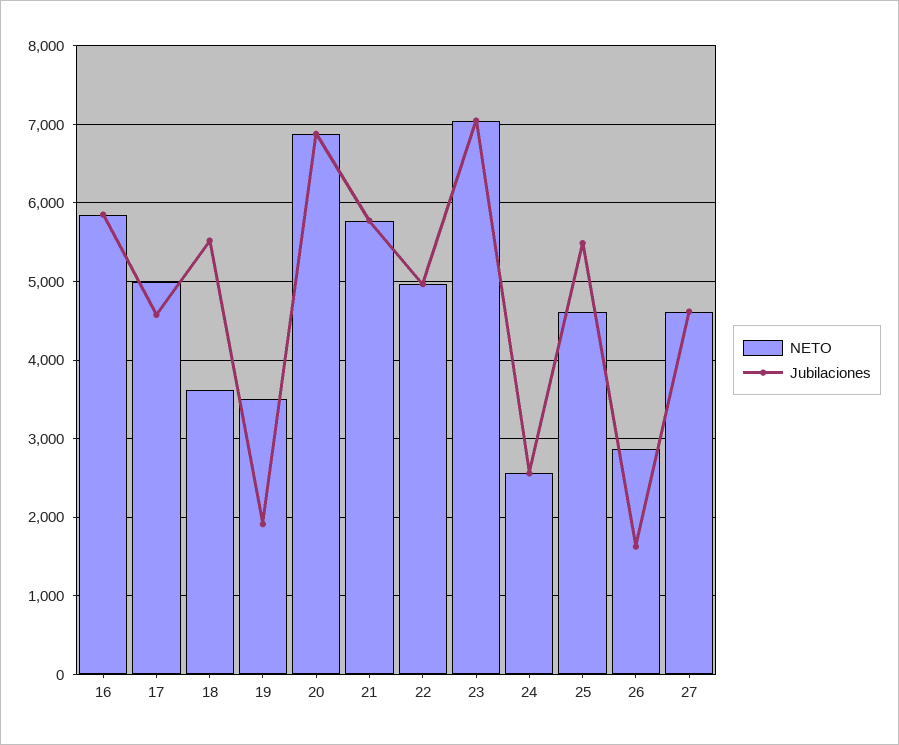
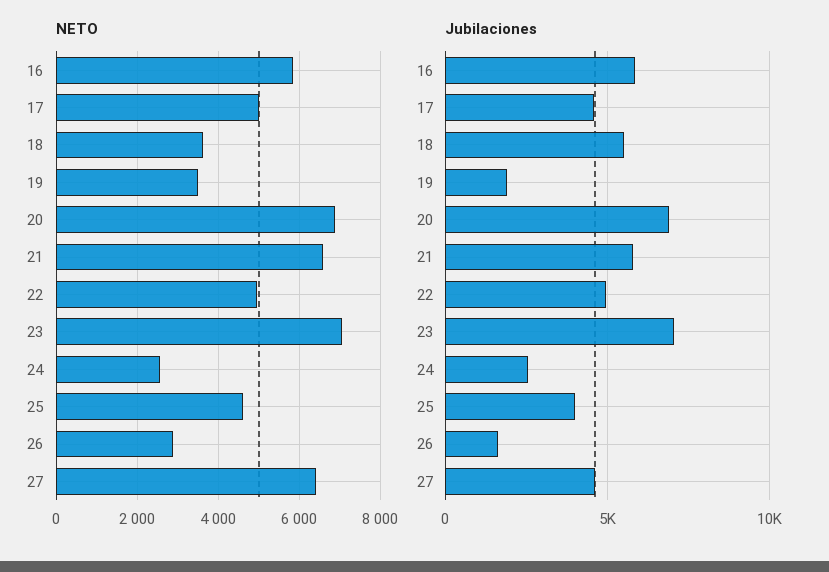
NETO, 21: 5800 -> 6600
Jubilaciones, 25: 5500 -> 4000
NETO, 27: 4600 -> 6400

